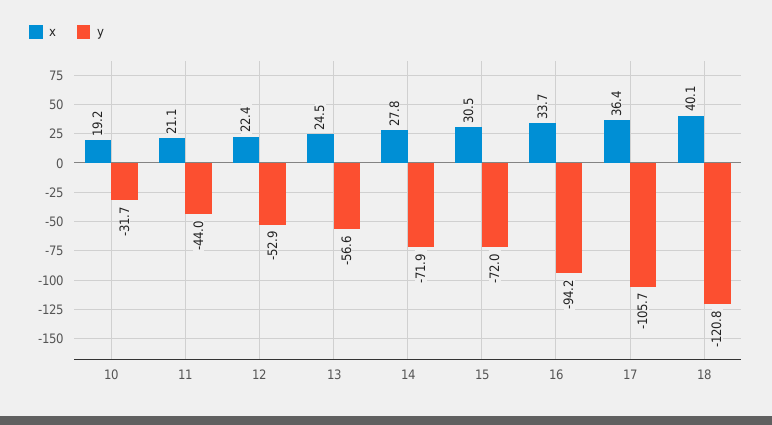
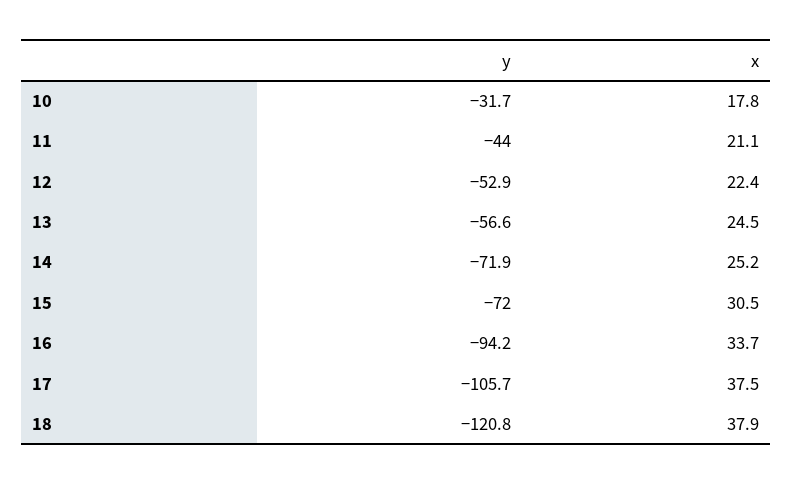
x, 10: 19.2 -> 17.8
x, 14: 27.8 -> 25.2
x, 17: 36.4 -> 37.5
x, 18: 40.1 -> 37.9

